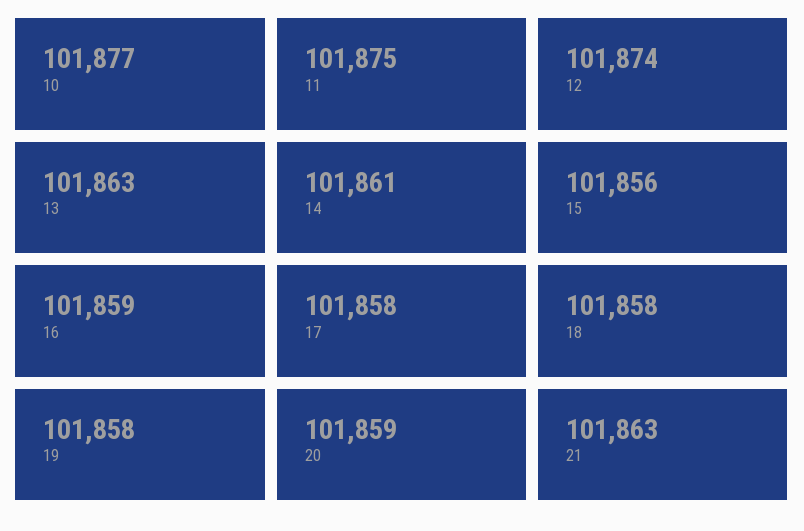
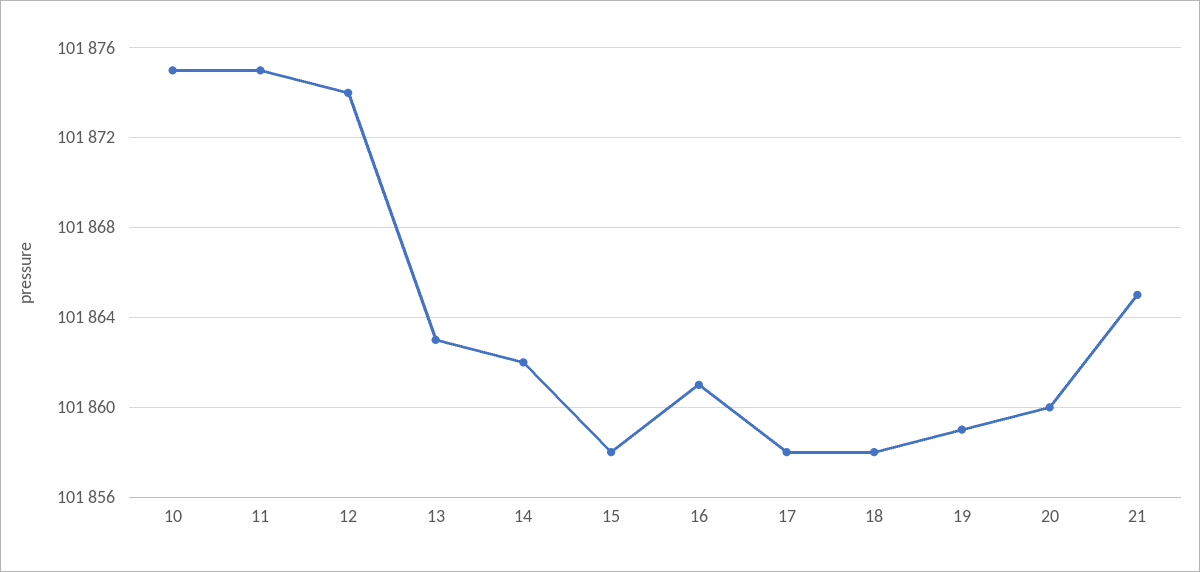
10: 101877 -> 101875
14: 101861 -> 101862
15: 101856 -> 101858
16: 101859 -> 101861
19: 101858 -> 101859
20: 101859 -> 101860
21: 101863 -> 101865

